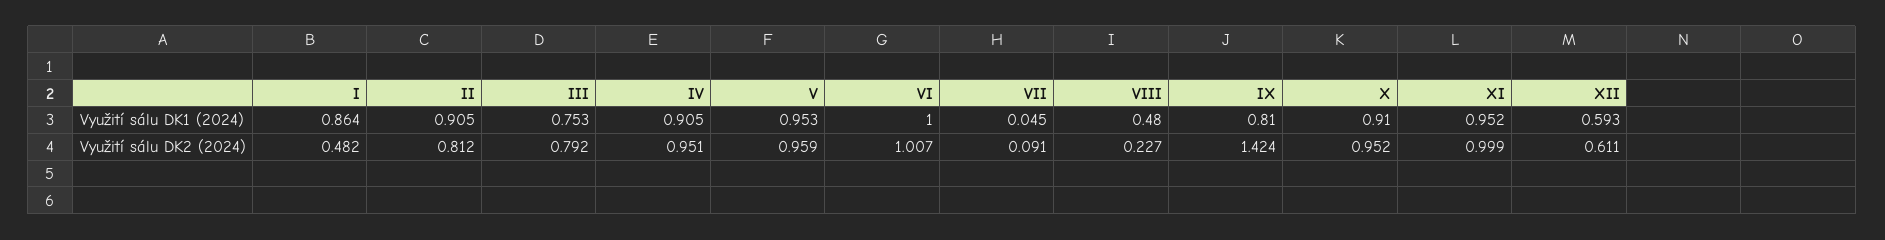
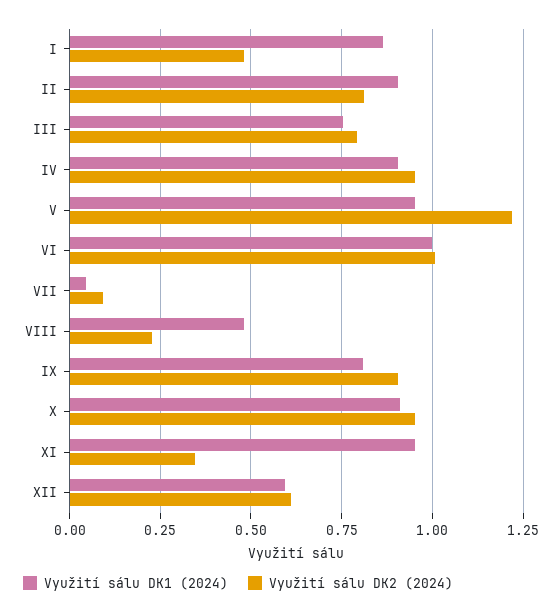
Využití sálu DK2 (2024), V: 0.959 -> 1.225
Využití sálu DK2 (2024), IX: 1.424 -> 0.9
Využití sálu DK2 (2024), XI: 0.999 -> 0.35

